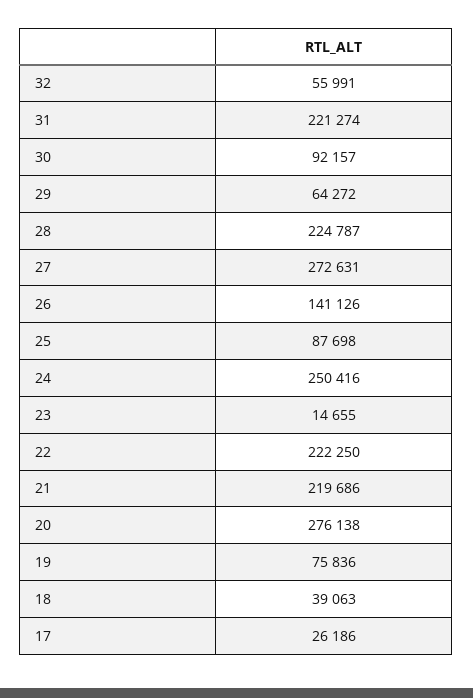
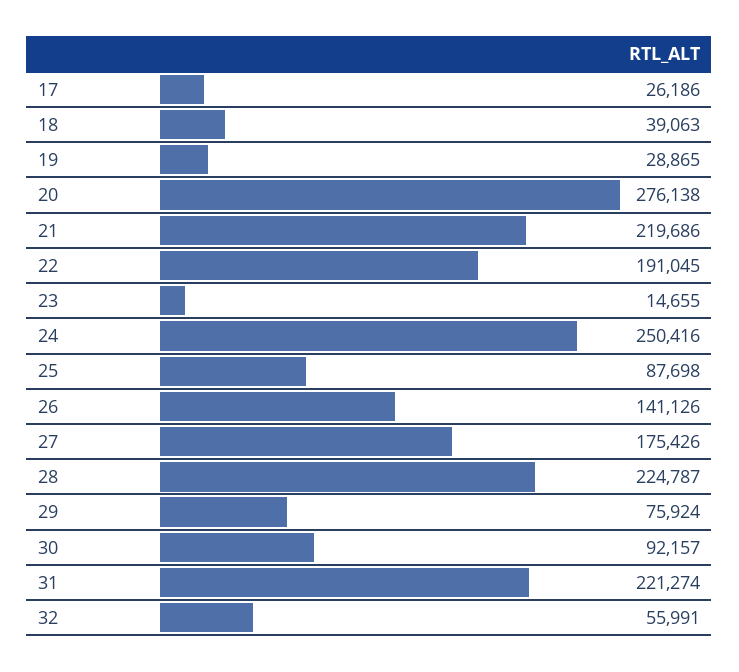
29: 64272 -> 75924
27: 272631 -> 175426
22: 222250 -> 191045
19: 75836 -> 28865

